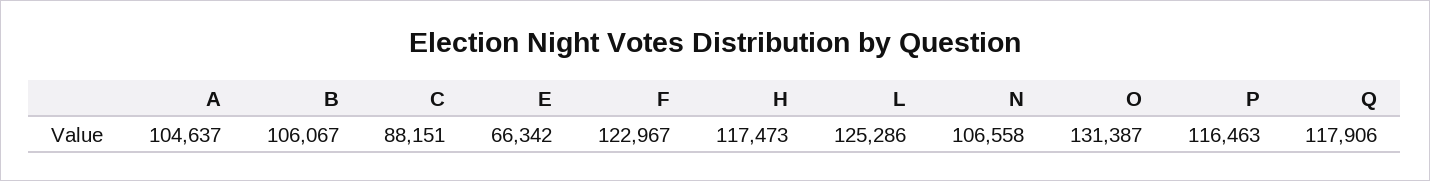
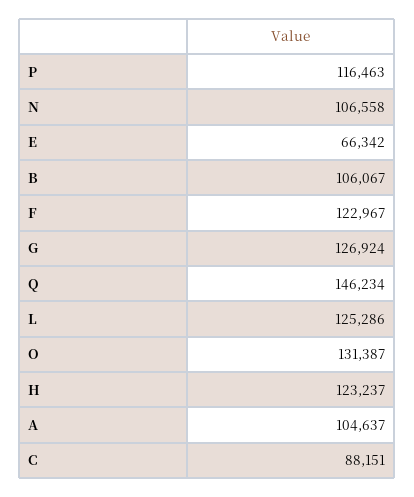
H: 117473 -> 123237
Q: 117906 -> 146234
G: none -> 126924

